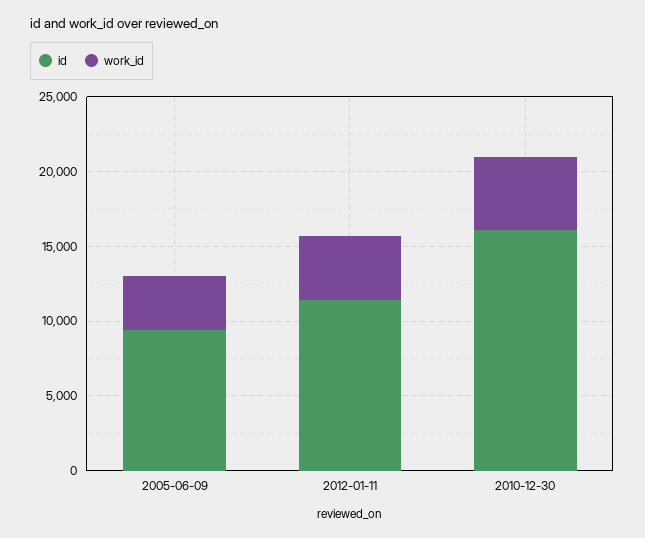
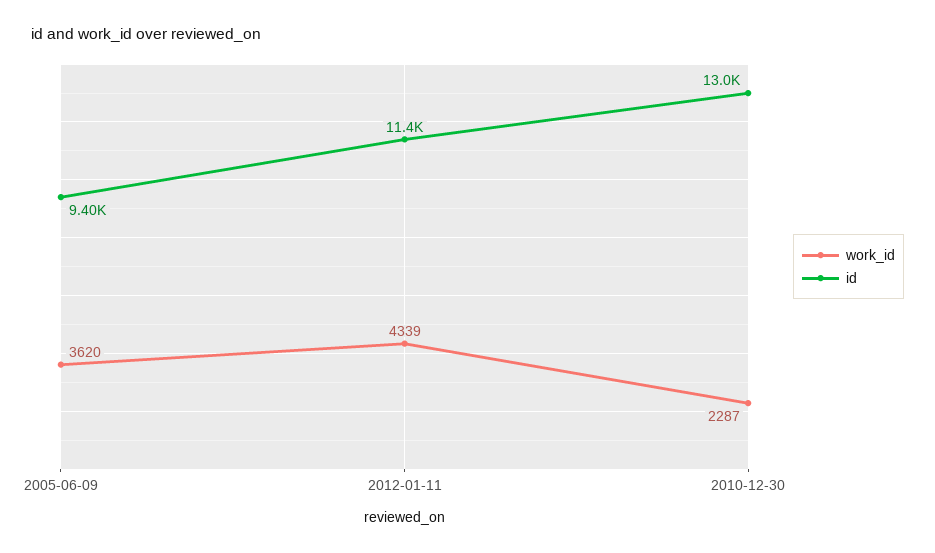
id, 2010-12-30: 16000 -> 13000
work_id, 2010-12-30: 5000 -> 2287

